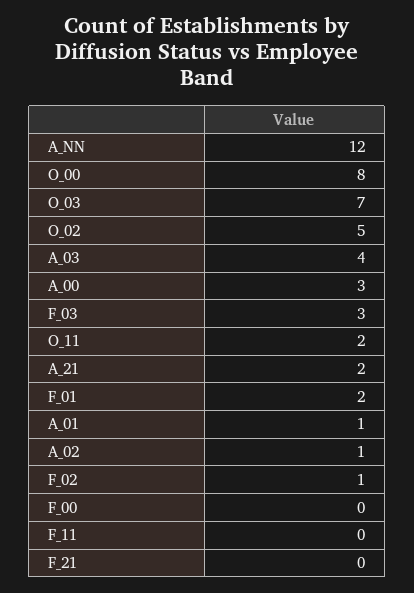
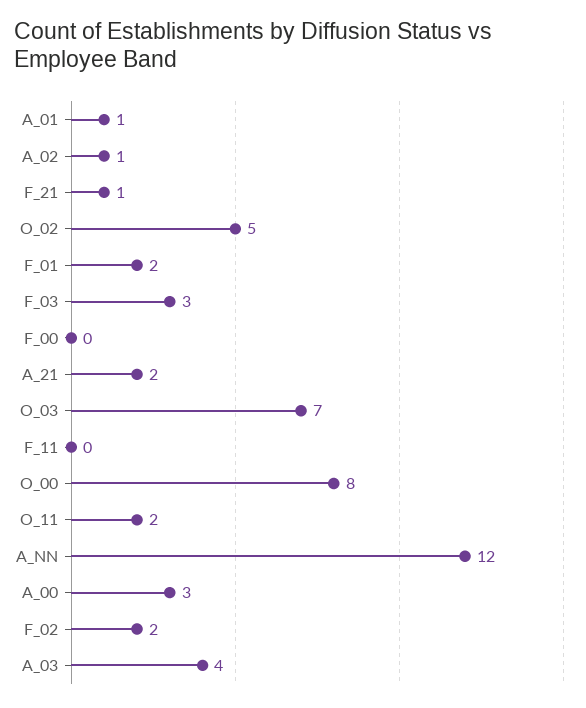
F_02: 1 -> 2
F_21: 0 -> 1

